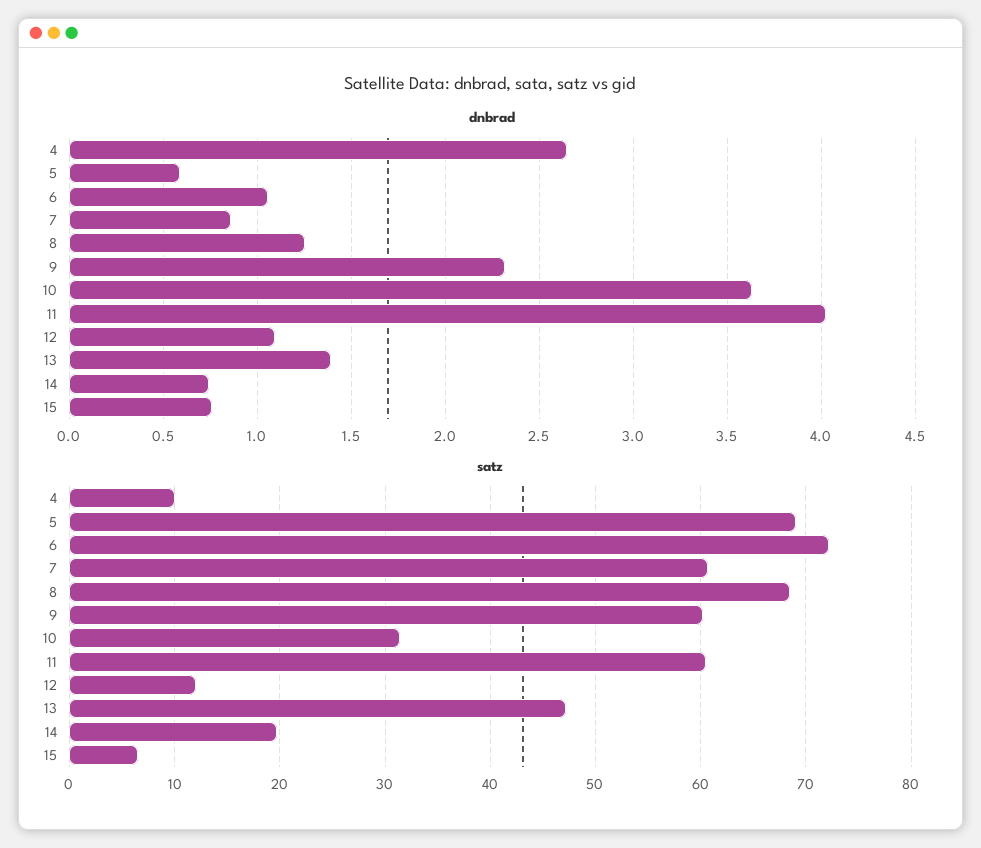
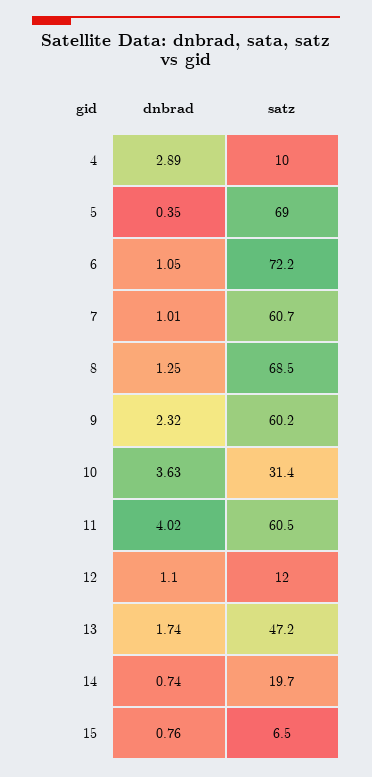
dnbrad, 4: 2.65 -> 2.89
dnbrad, 5: 0.6 -> 0.35
dnbrad, 7: 0.85 -> 1.01
dnbrad, 13: 1.4 -> 1.74

